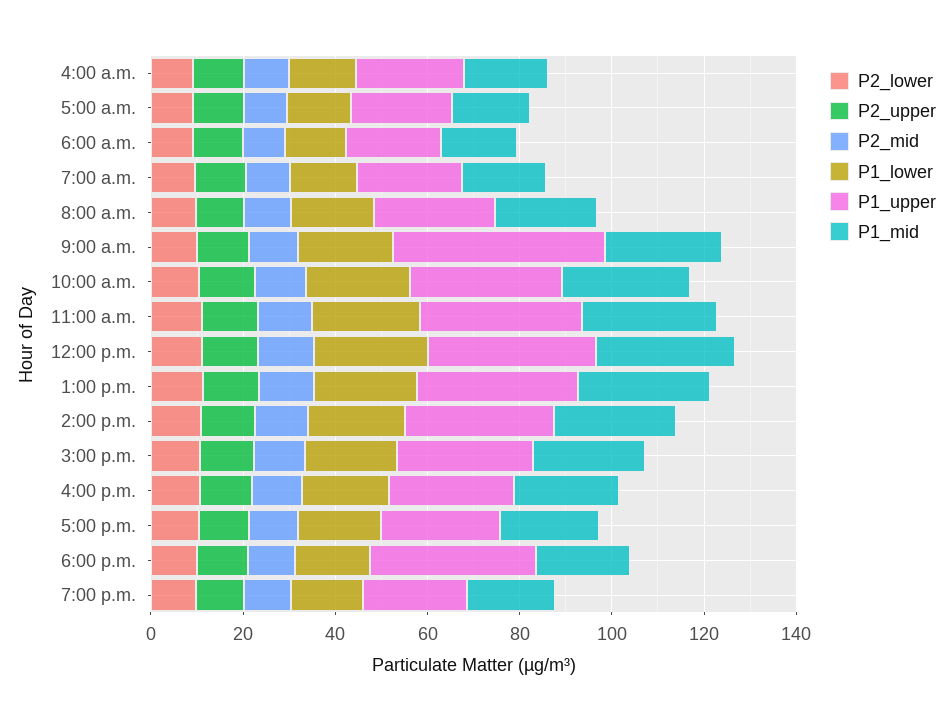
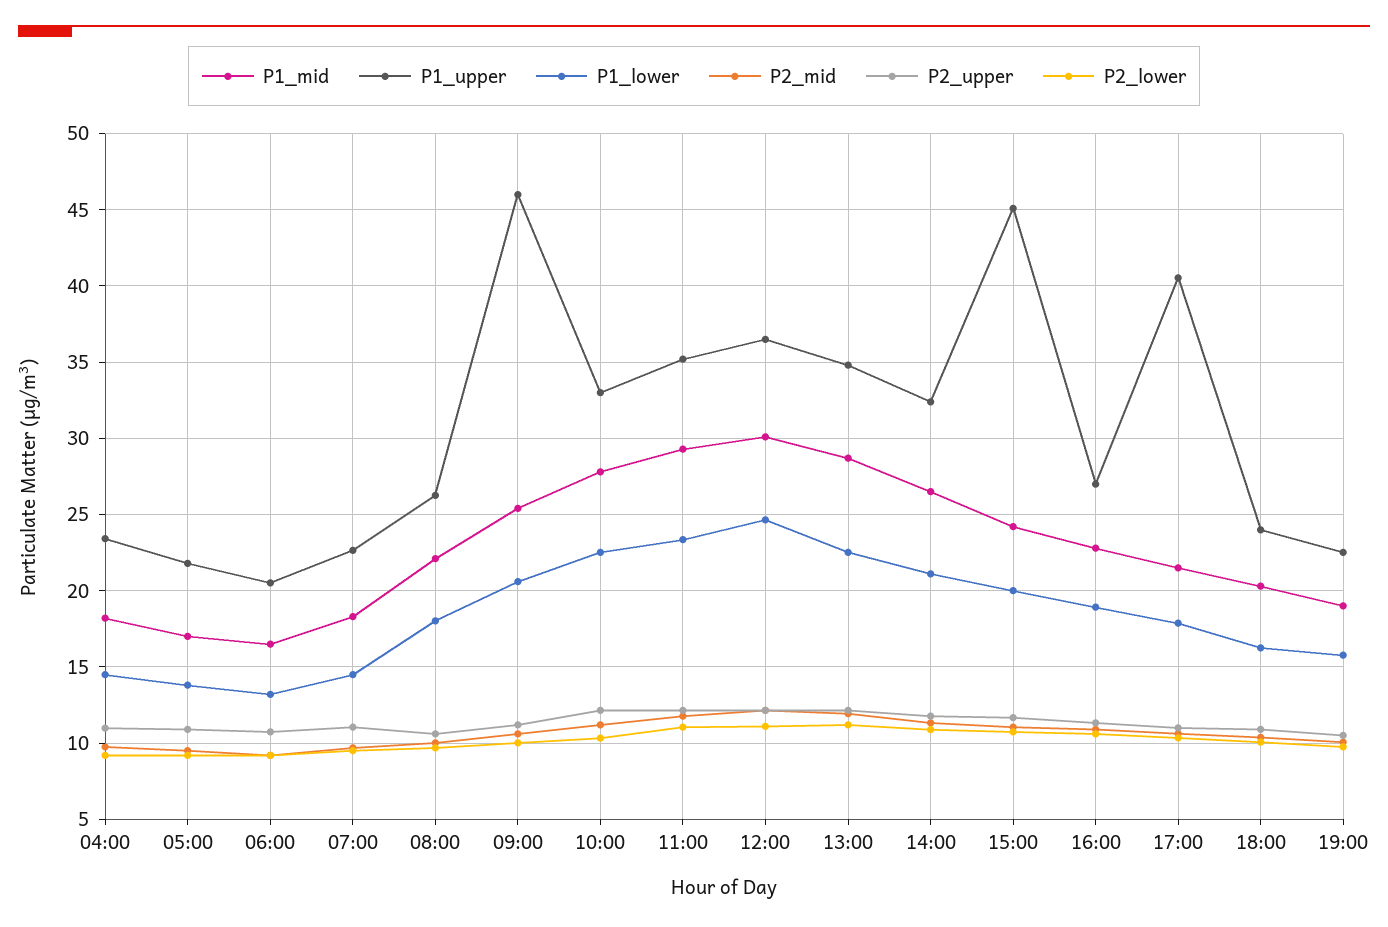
P1_upper, 3:00 p.m.: 30 -> 45
P1_upper, 5:00 p.m.: 25 -> 40.5
P1_upper, 6:00 p.m.: 35 -> 24

